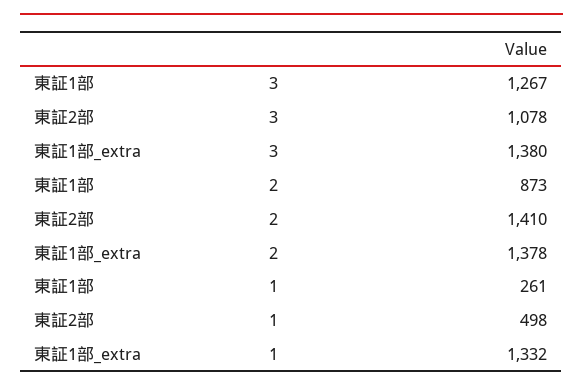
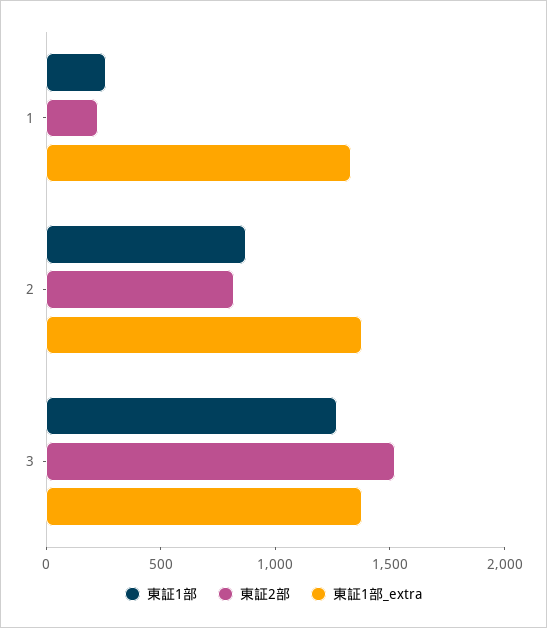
東証2部, 3: 1078 -> 1500
東証2部, 2: 1410 -> 800
東証2部, 1: 498 -> 200

